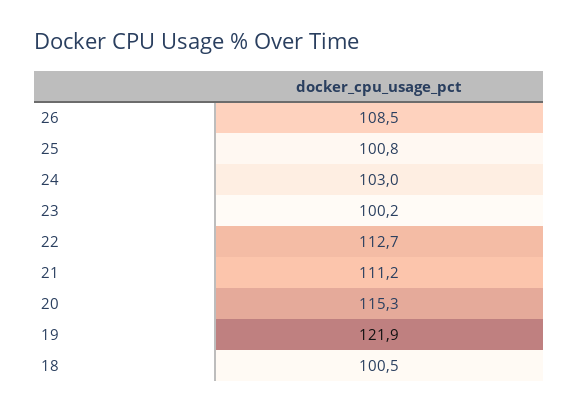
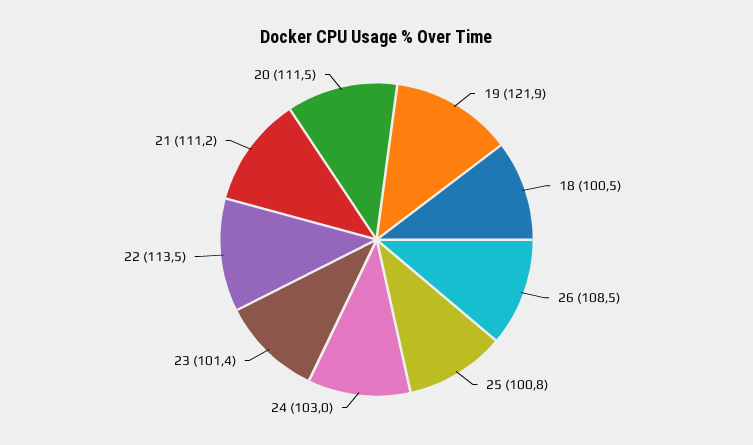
23: 100.2 -> 101.4
22: 112.7 -> 113.5
20: 115.3 -> 111.5

